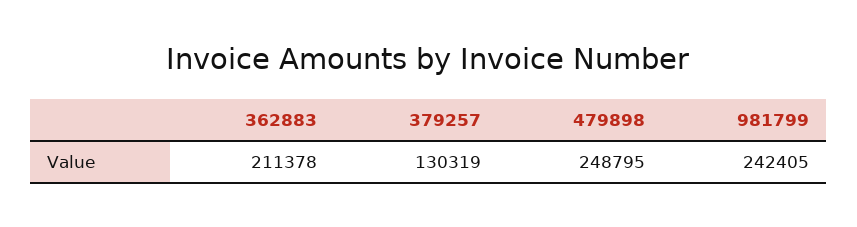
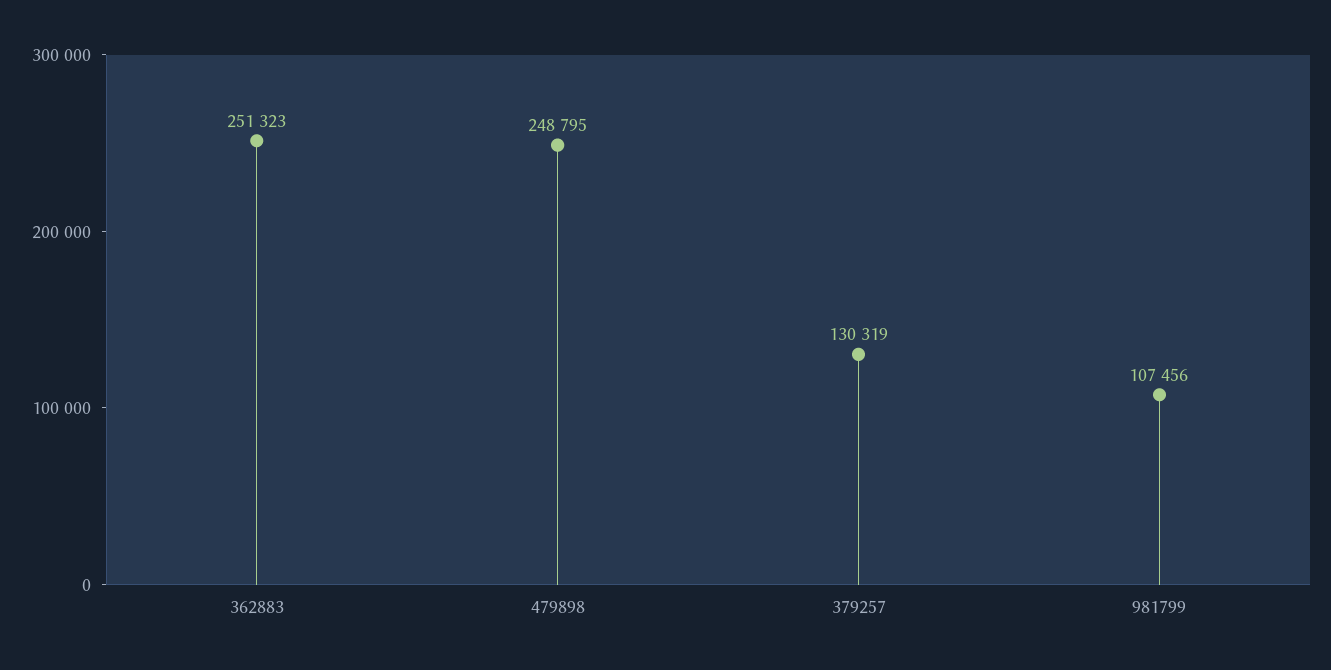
362883: 211378 -> 251323
981799: 242405 -> 107456

